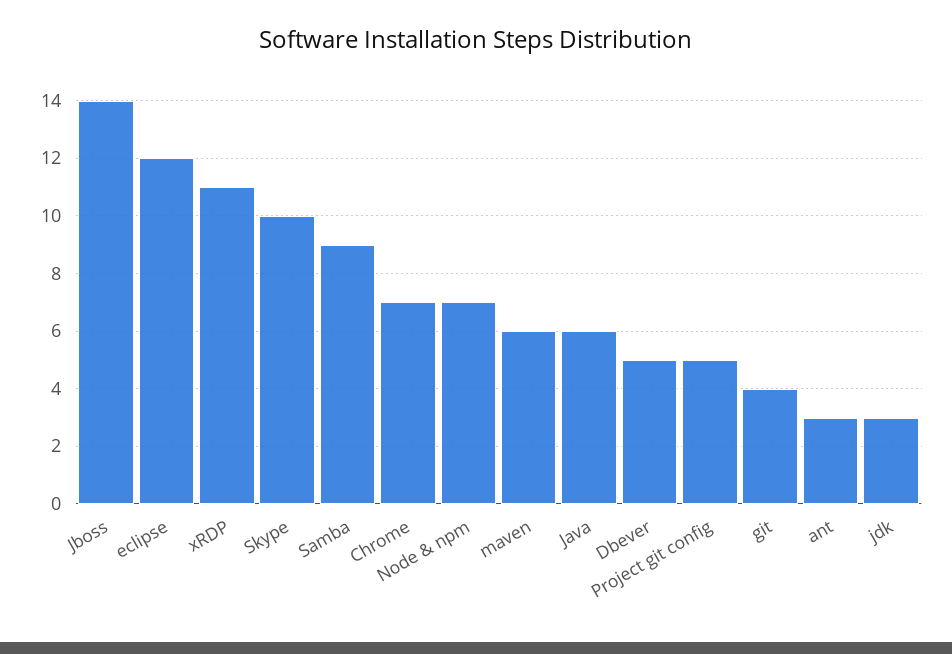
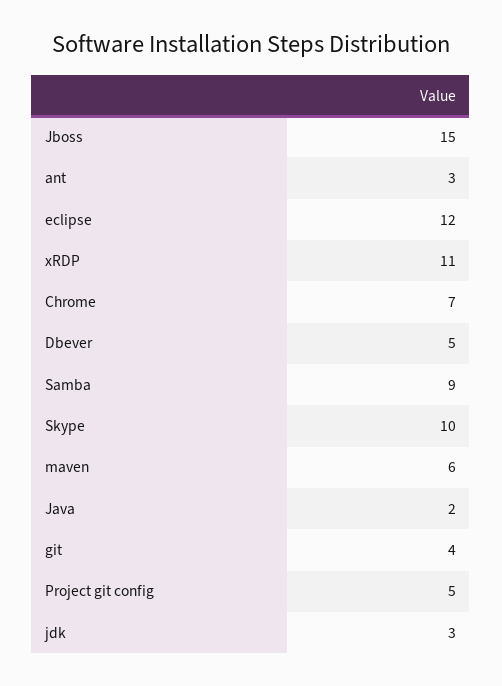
Jboss: 14 -> 15
Node & npm: 7 -> none
Java: 6 -> 2

